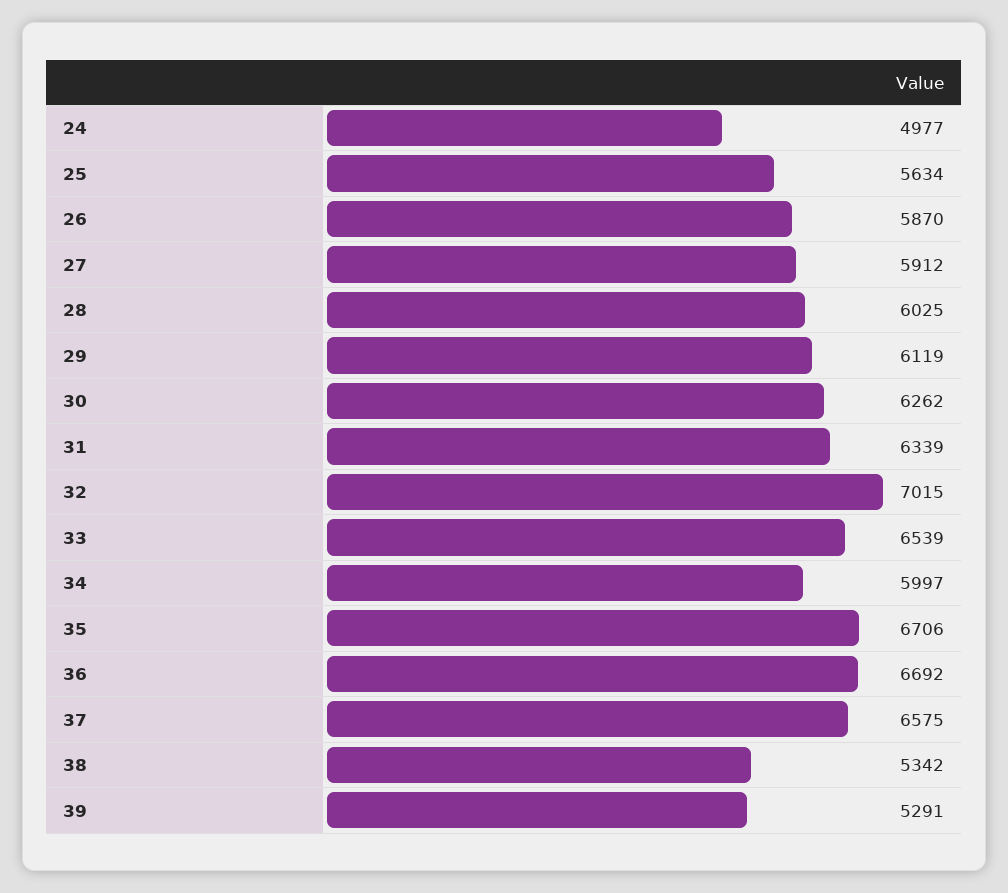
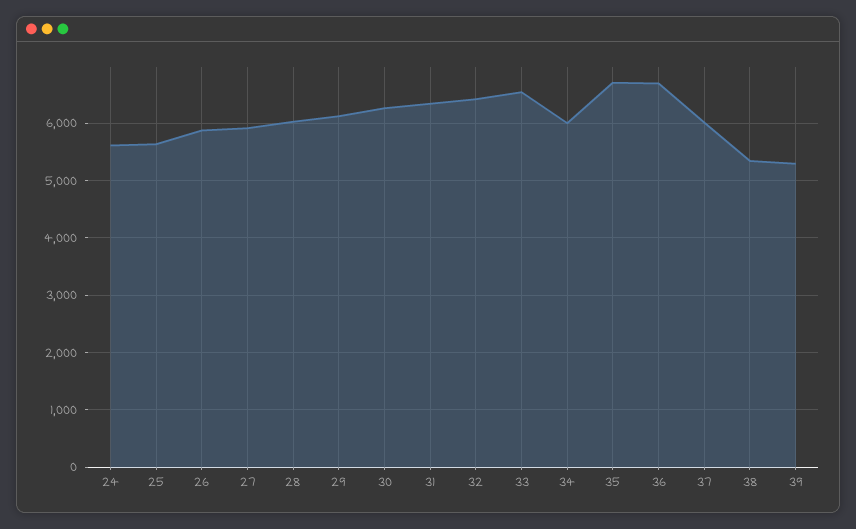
24: 4977 -> 5600
32: 7015 -> 6400
37: 6575 -> 6000

